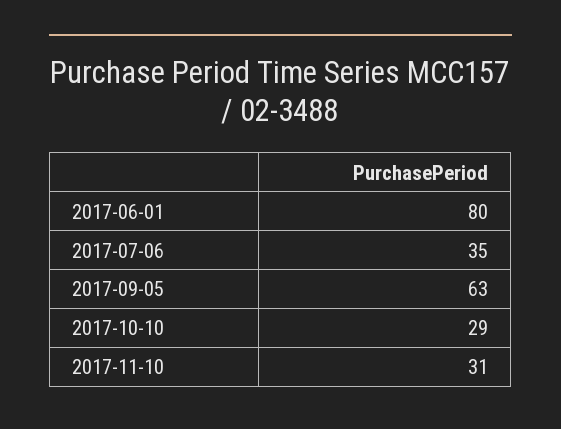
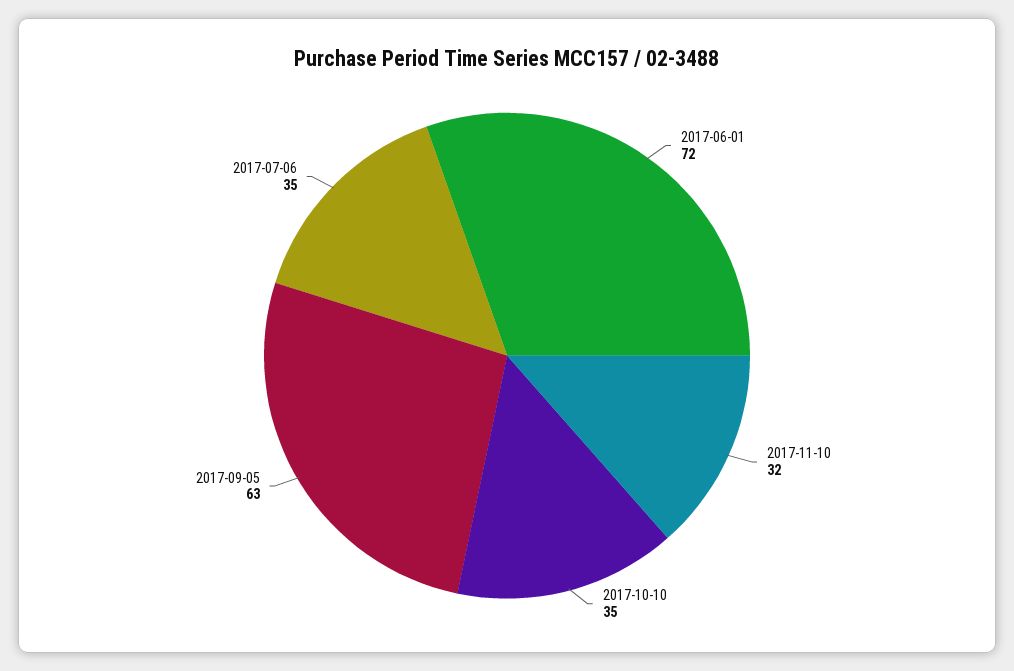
2017-06-01: 80 -> 72
2017-10-10: 29 -> 35
2017-11-10: 31 -> 32

